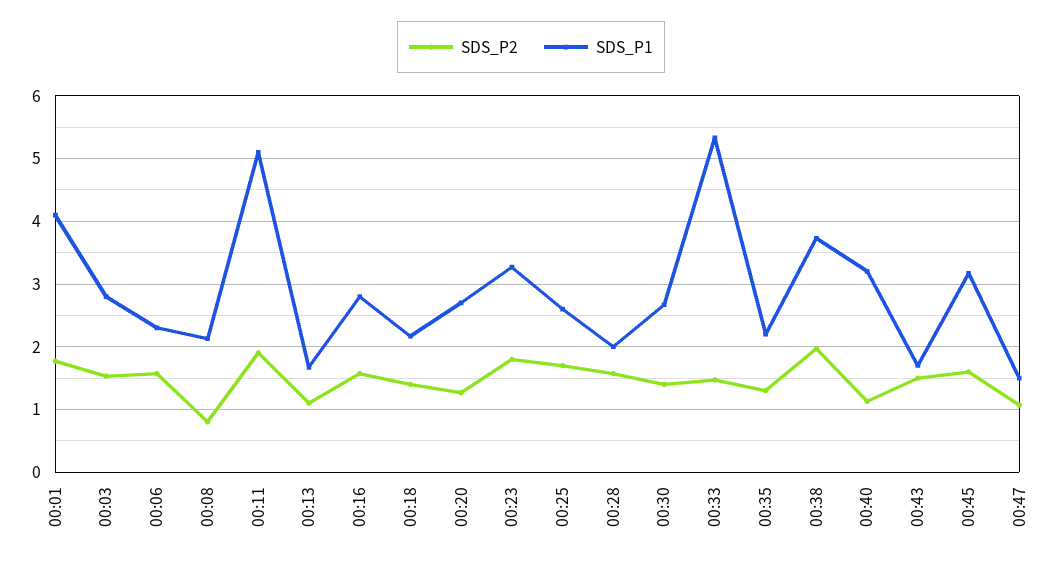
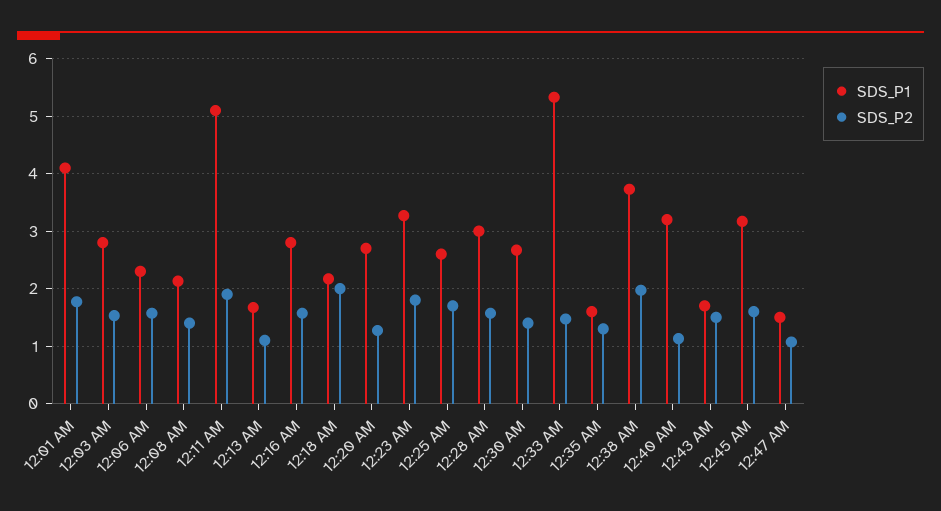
SDS_P2, 00:08: 0.8 -> 1.4
SDS_P2, 00:18: 1.4 -> 2
SDS_P1, 00:28: 2 -> 3
SDS_P1, 00:35: 2.2 -> 1.6

